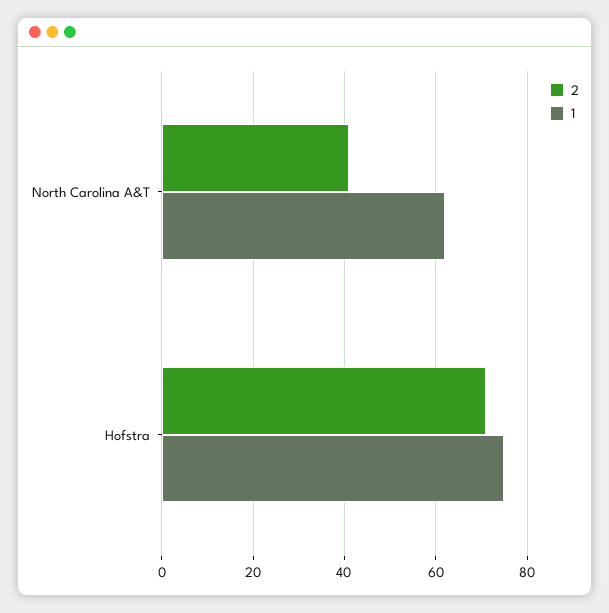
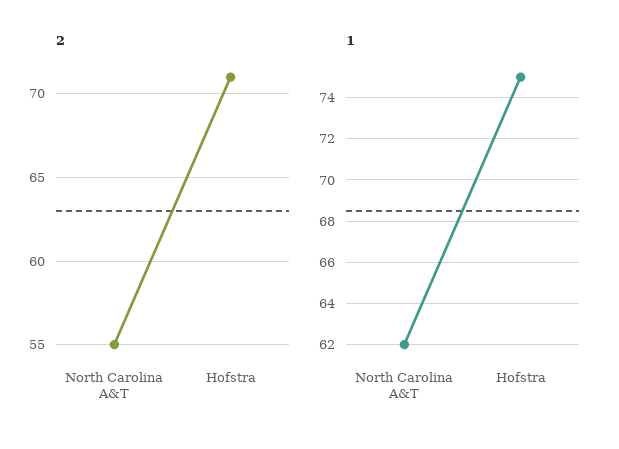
2, North Carolina A&T: 40 -> 55

